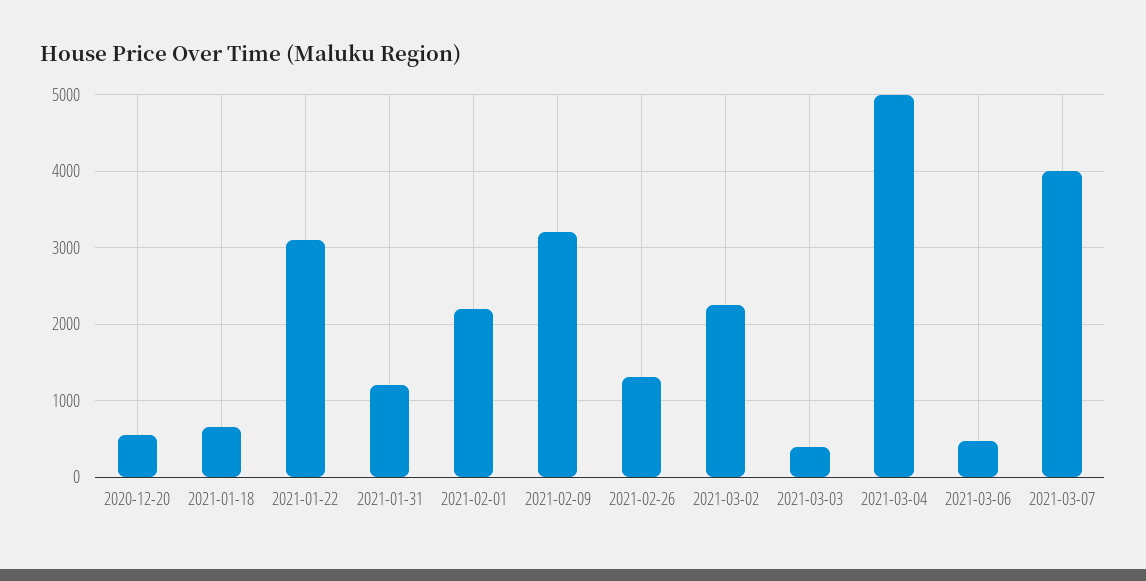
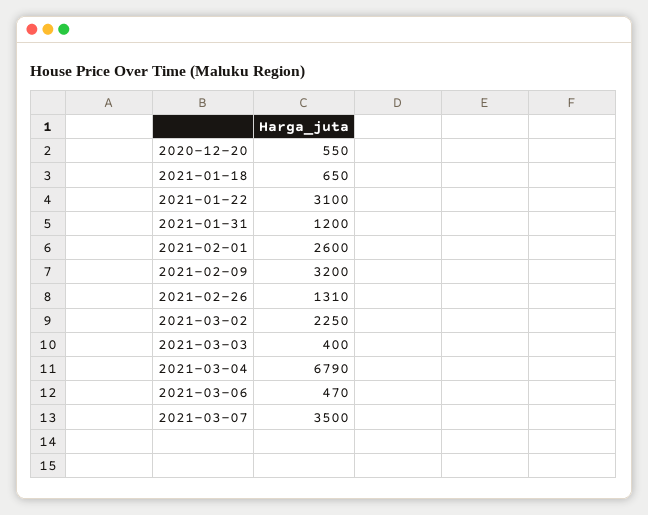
2021-02-01: 2200 -> 2600
2021-03-04: 5000 -> 6790
2021-03-07: 4000 -> 3500

